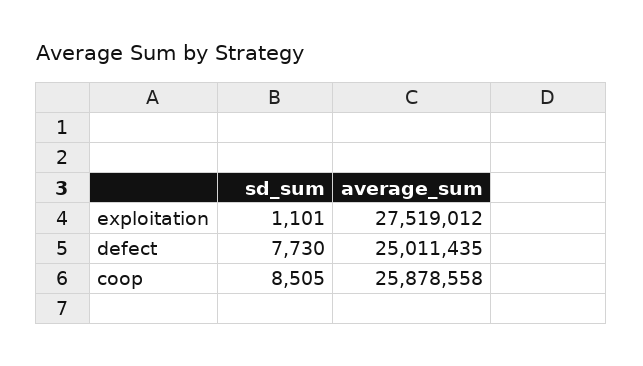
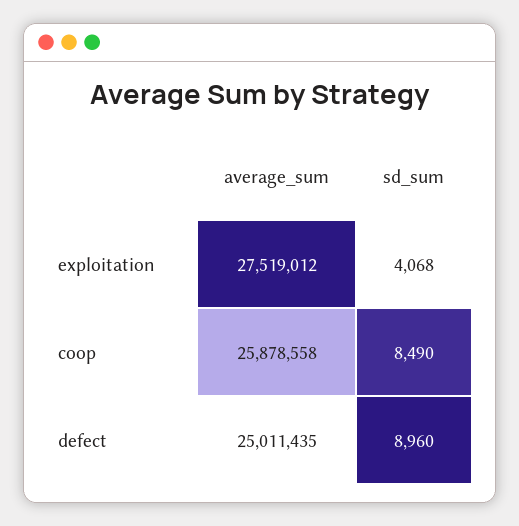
sd_sum, exploitation: 1101 -> 4068
sd_sum, defect: 7730 -> 8960
sd_sum, coop: 8505 -> 8490

